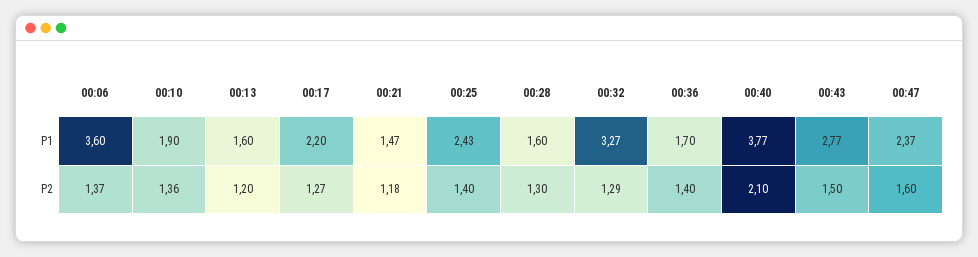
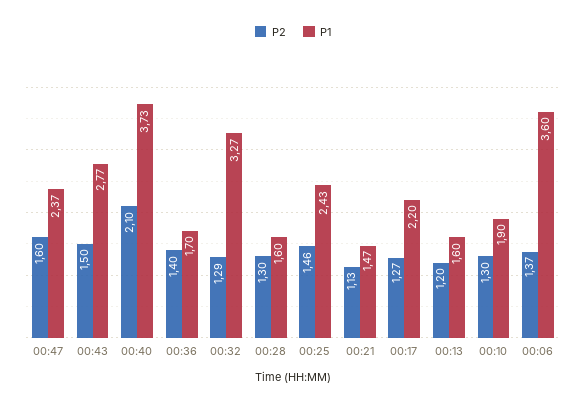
P1, 00:40: 3.77 -> 3.73
P2, 00:10: 1.36 -> 1.3
P2, 00:21: 1.18 -> 1.13
P2, 00:25: 1.4 -> 1.46

